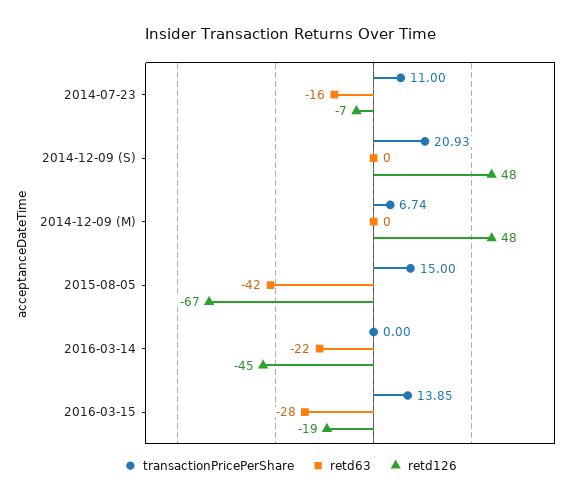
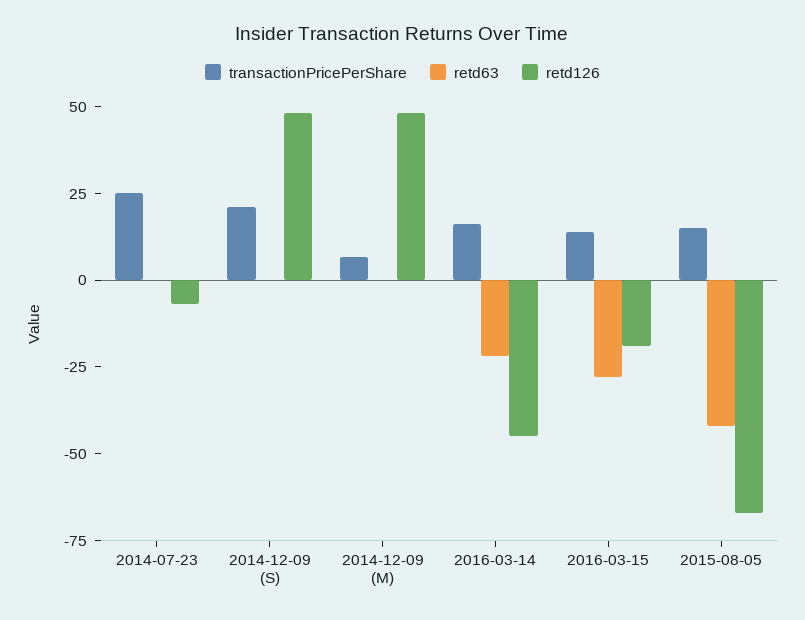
transactionPricePerShare, 2014-07-23: 11 -> 25
retd63, 2014-07-23: -16 -> 0
transactionPricePerShare, 2016-03-14: 0 -> 15

